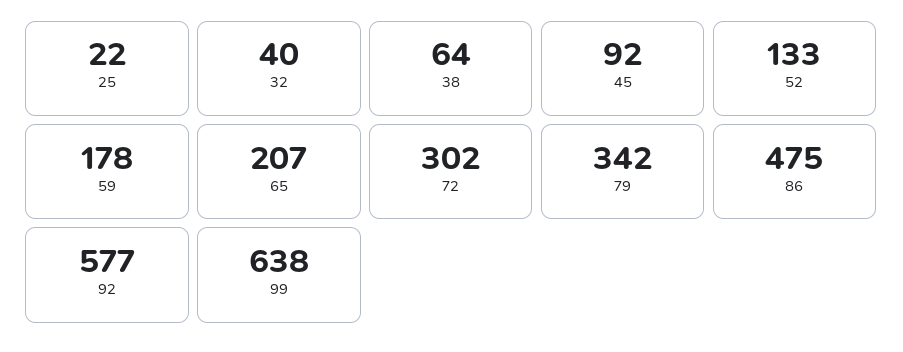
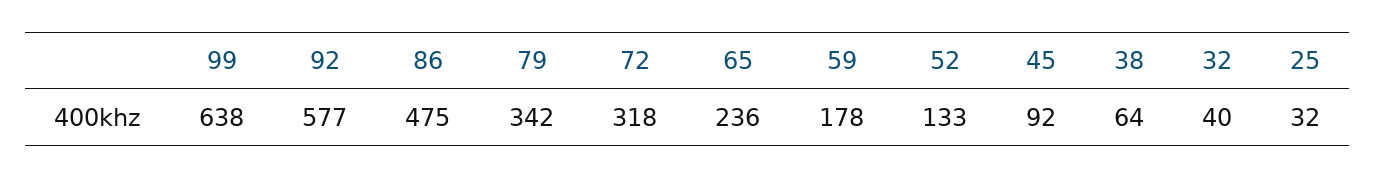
25: 22 -> 32
65: 207 -> 236
72: 302 -> 318

